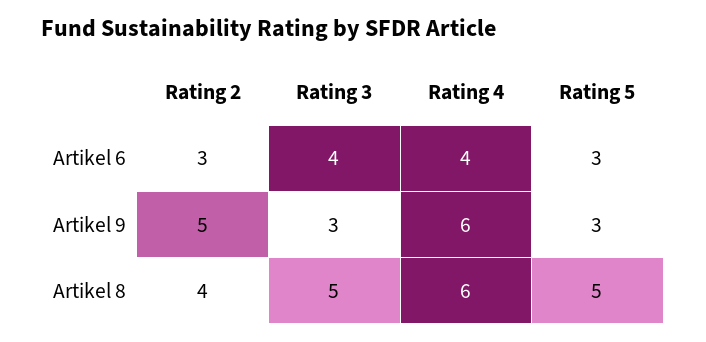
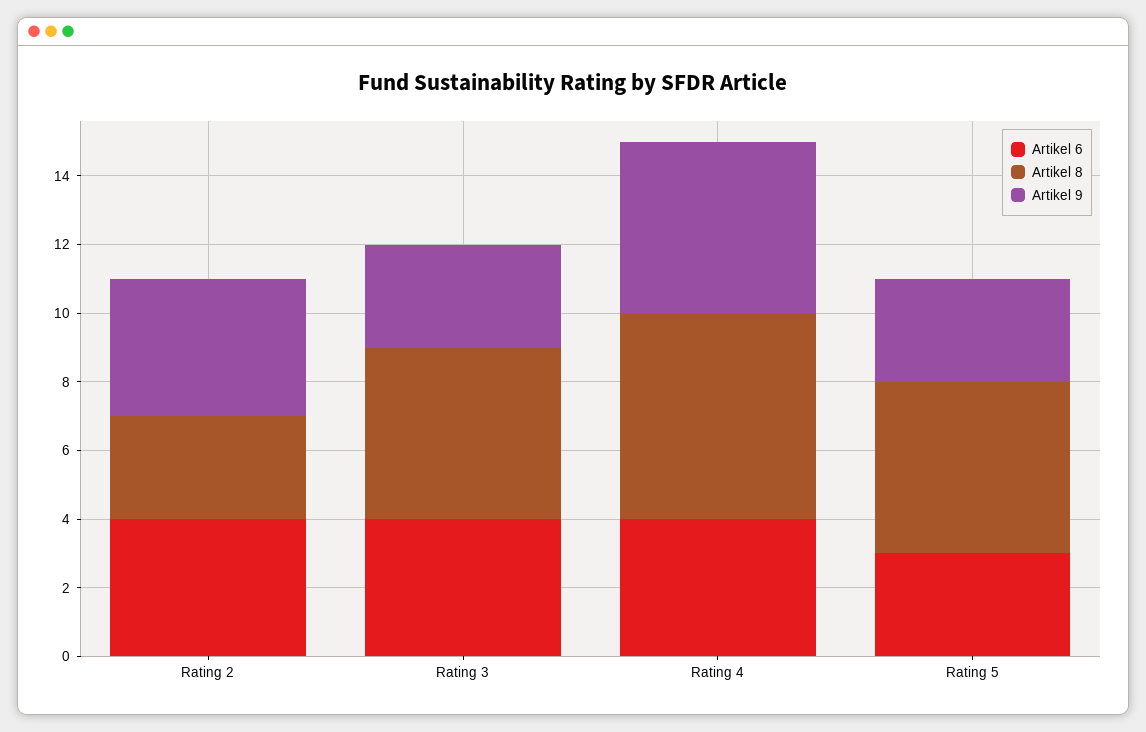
Artikel 6, Rating 2: 3 -> 4
Artikel 9, Rating 2: 5 -> 4
Artikel 9, Rating 4: 6 -> 5
Artikel 8, Rating 2: 4 -> 3

